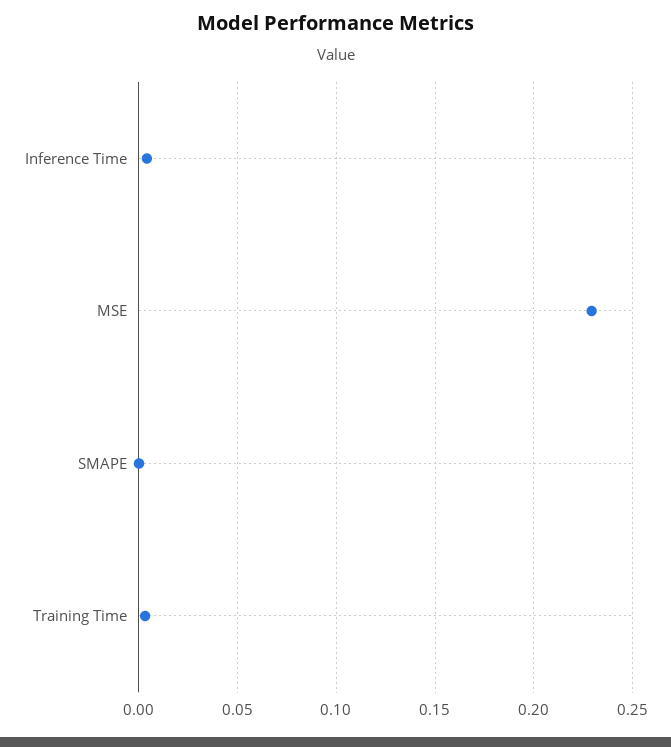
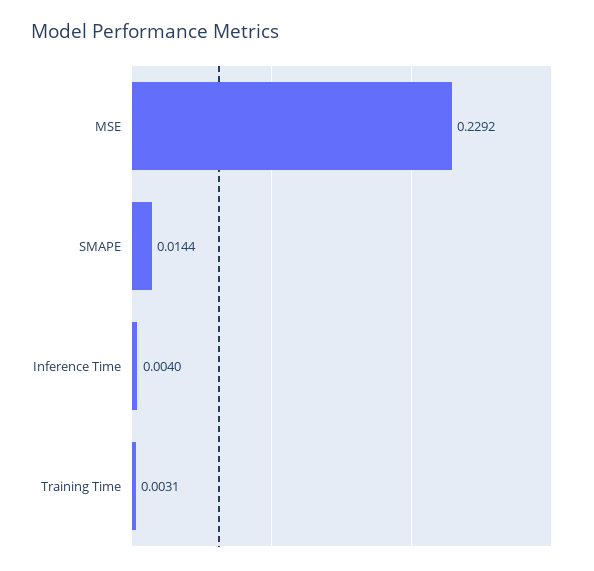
SMAPE: 0 -> 0.0144

